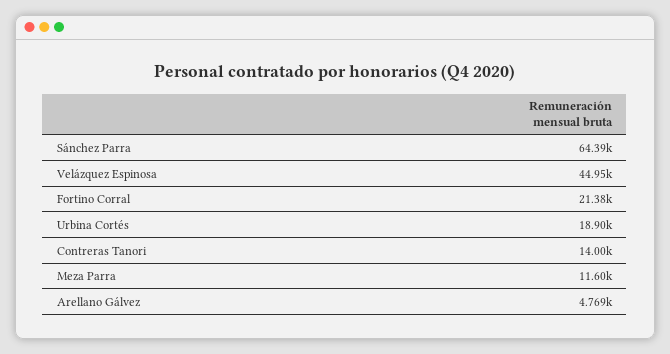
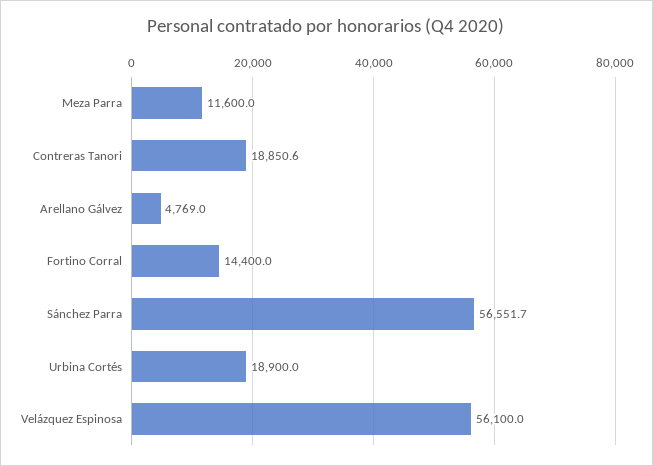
Sánchez Parra: 64390 -> 56551.7
Velázquez Espinosa: 44950 -> 56100
Fortino Corral: 21380 -> 14400
Contreras Tanori: 14000 -> 18850.6

